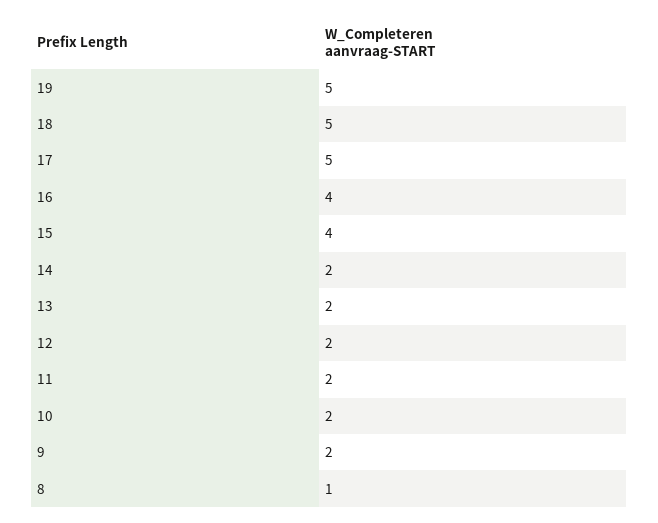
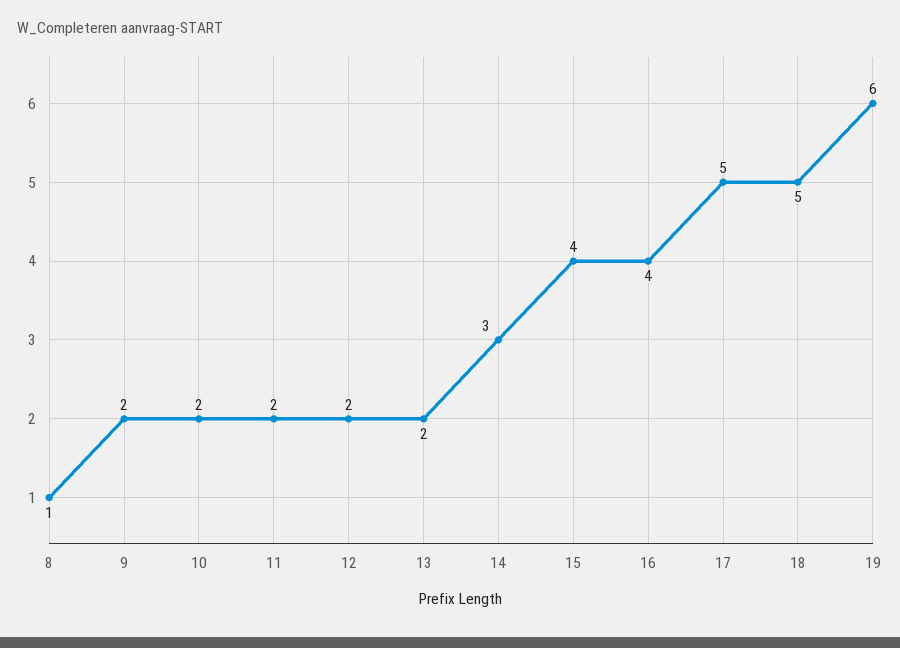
19: 5 -> 6
14: 2 -> 3

